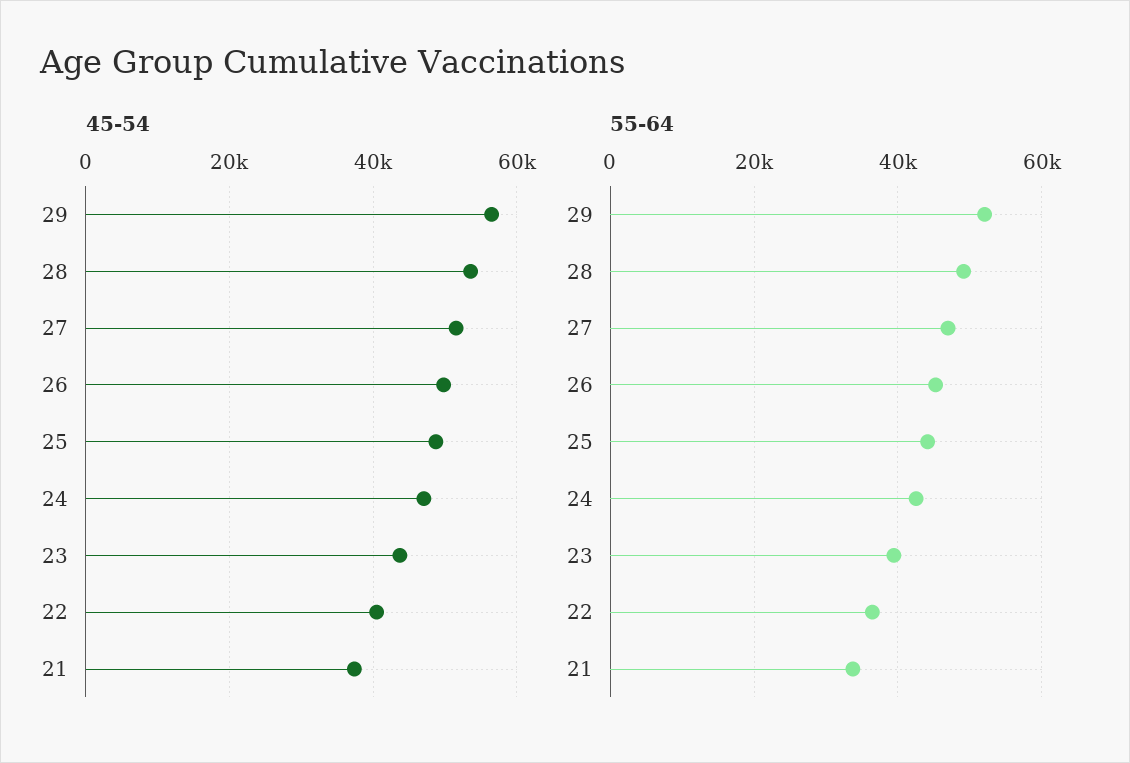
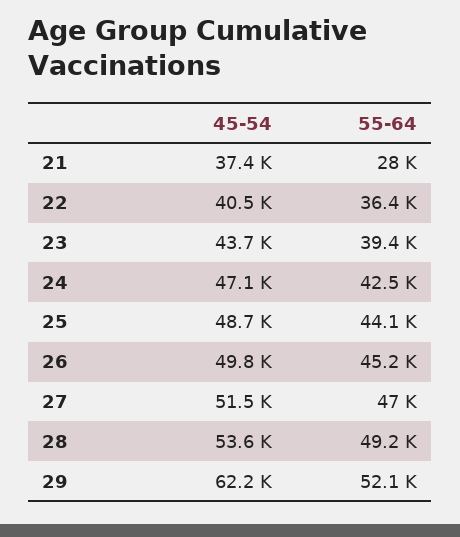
45-54, 29: 56000 -> 62200
55-64, 21: 34000 -> 28000

